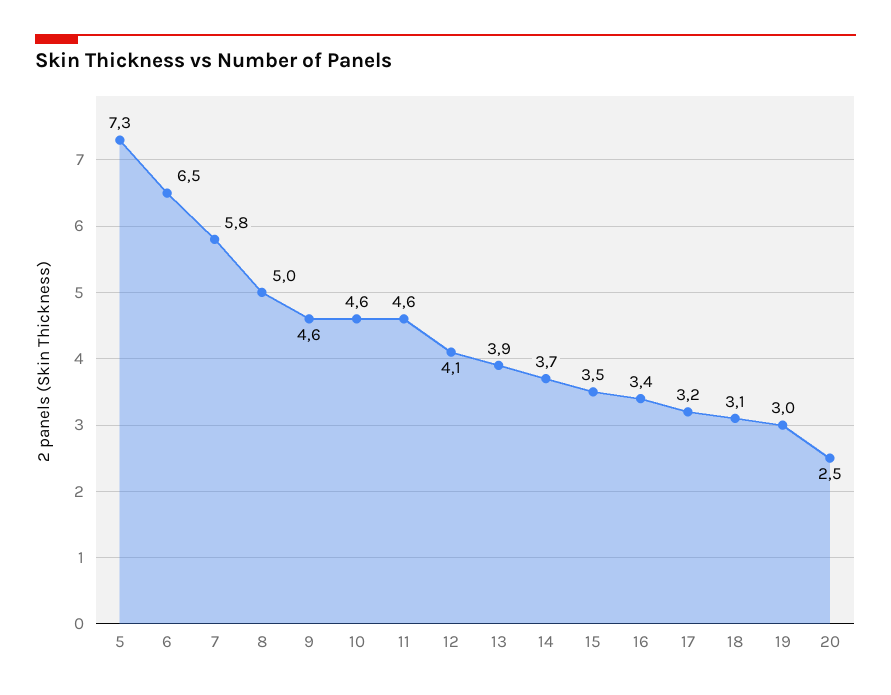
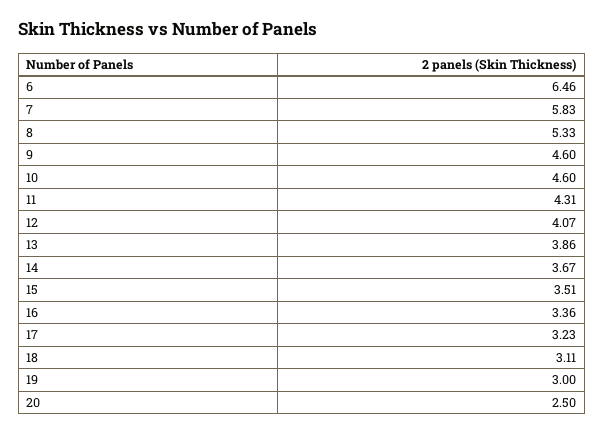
5: 7.3 -> none
8: 5 -> 5.33
11: 4.6 -> 4.31

